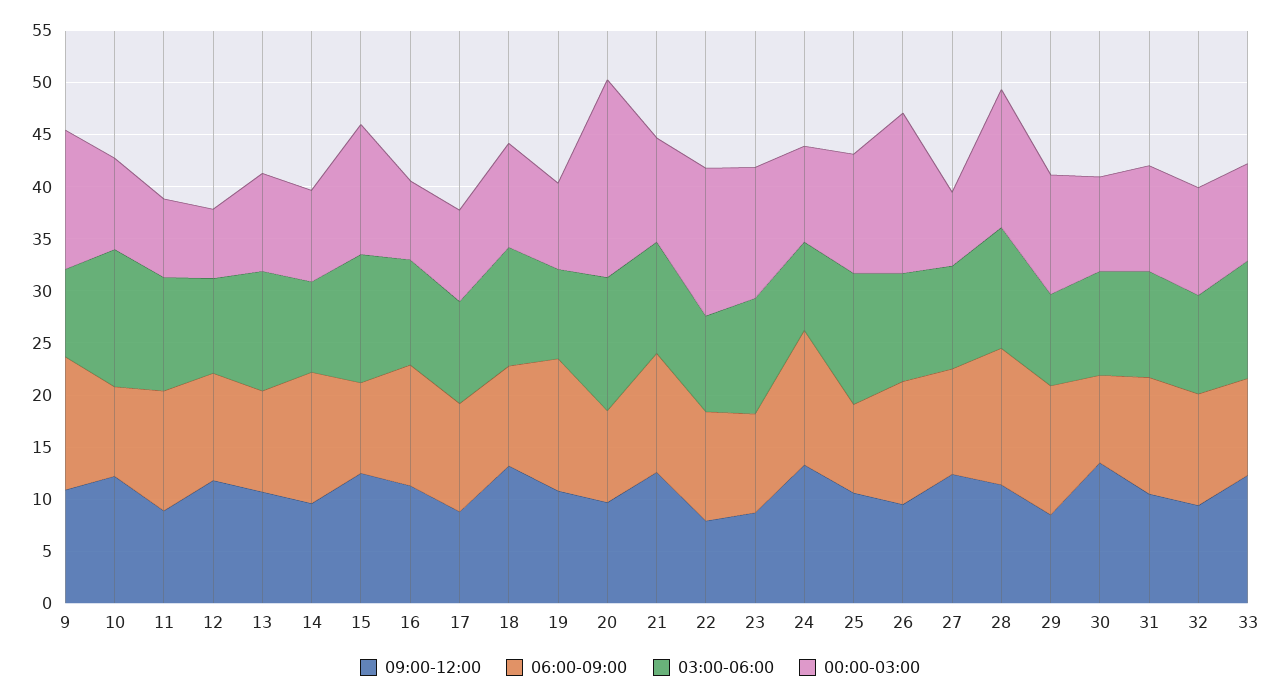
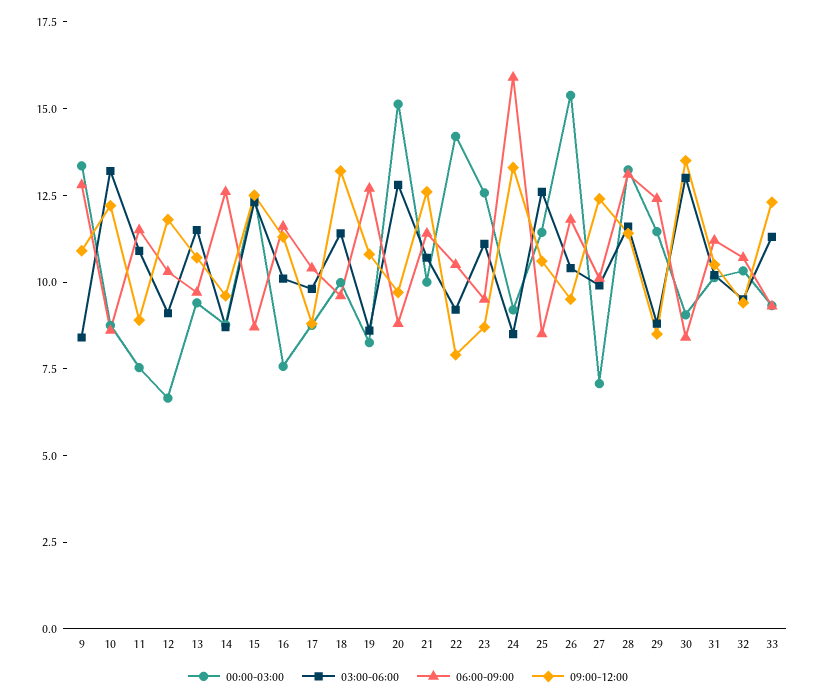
00:00-03:00, 20: 19 -> 15
06:00-09:00, 24: 13 -> 16
03:00-06:00, 30: 10 -> 13

